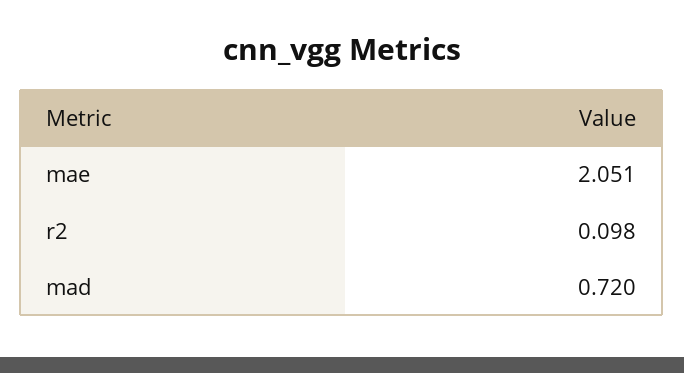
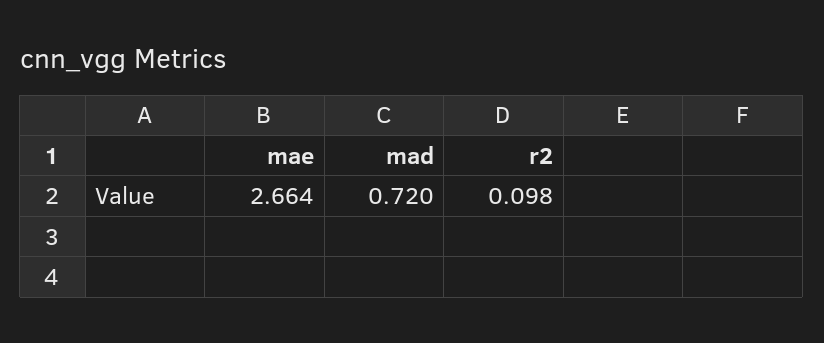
mae: 2.051 -> 2.664

